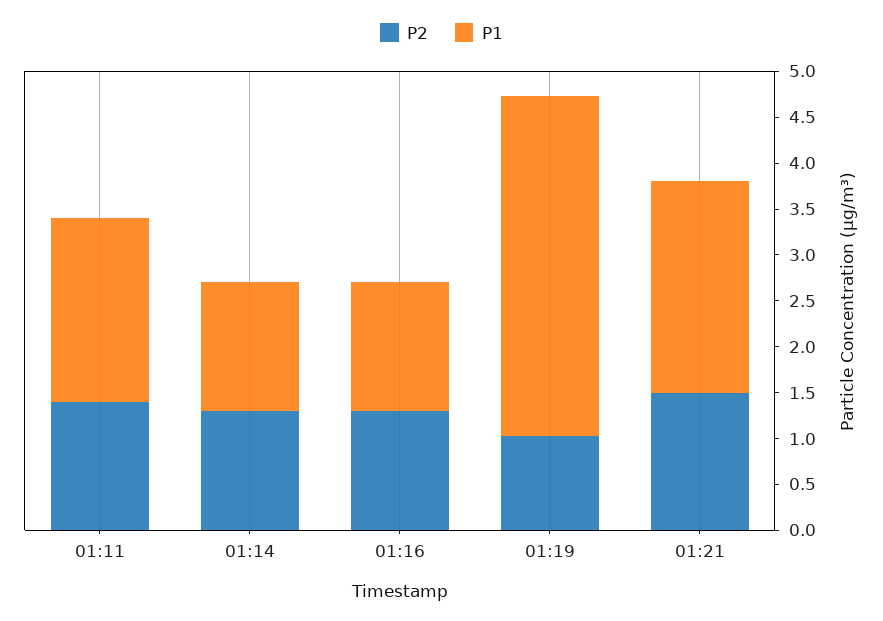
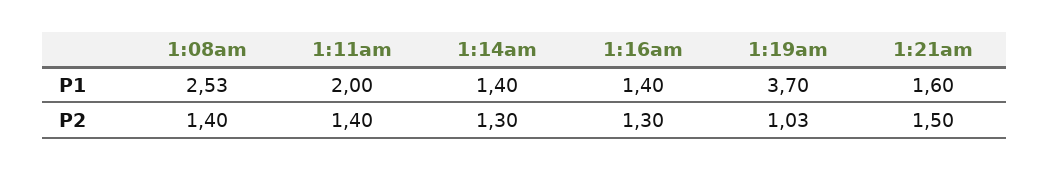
P1, 01:21: 2.3 -> 1.6
P1, 1:08am: none -> 2.53
P2, 1:08am: none -> 1.4

